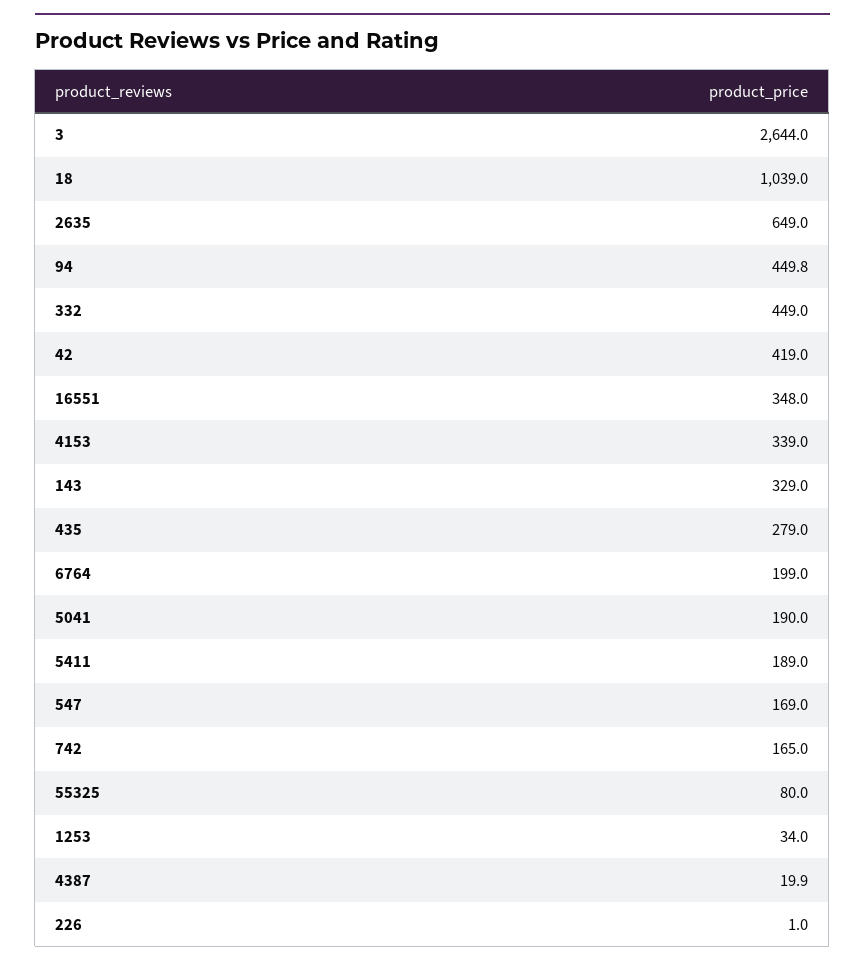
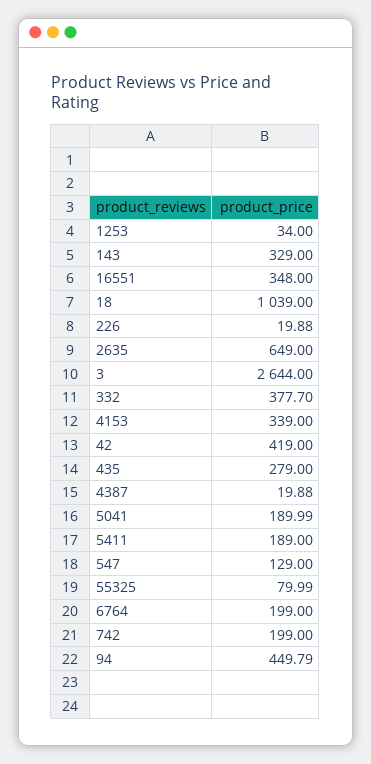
332: 449 -> 377.7
547: 169 -> 129
742: 165 -> 199
226: 1 -> 19.88

